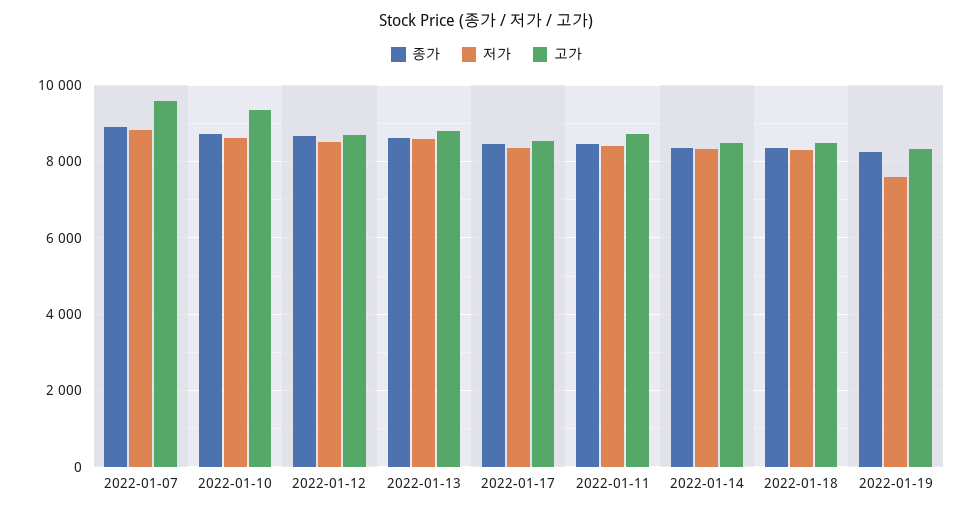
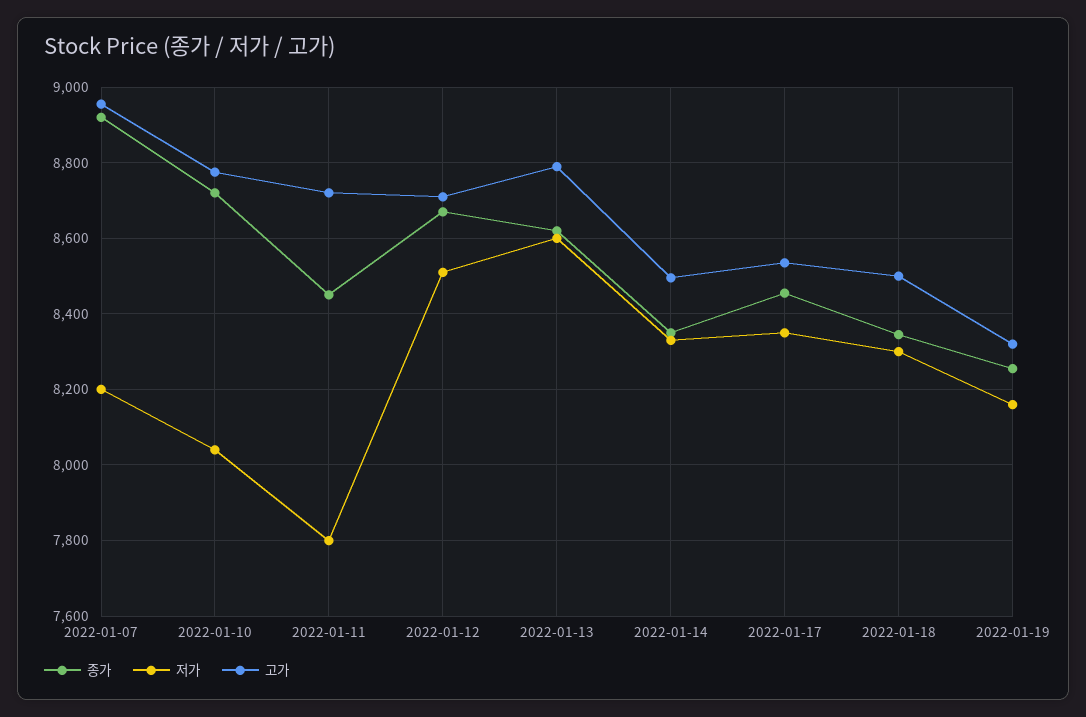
저가, 2022-01-07: 8800 -> 8200
고가, 2022-01-07: 9600 -> 8960
저가, 2022-01-10: 8600 -> 8040
고가, 2022-01-10: 9400 -> 8780
저가, 2022-01-11: 8400 -> 7800
저가, 2022-01-19: 7600 -> 8160

